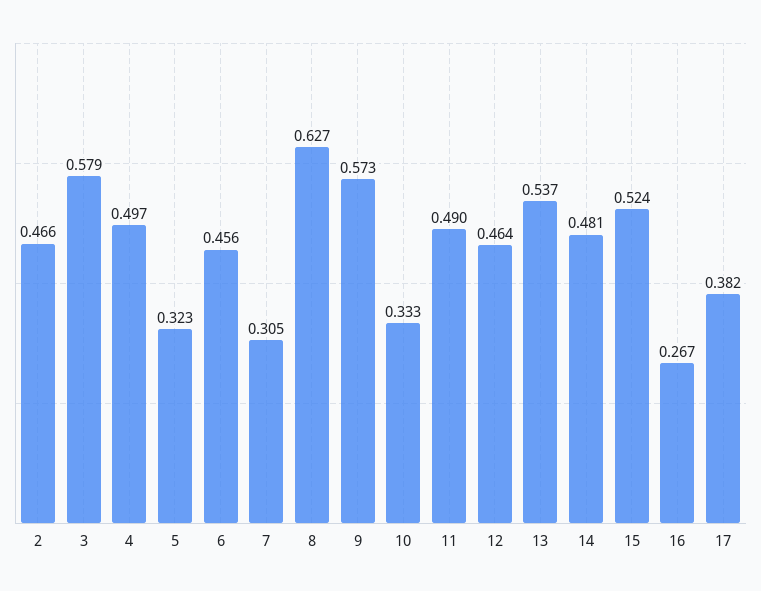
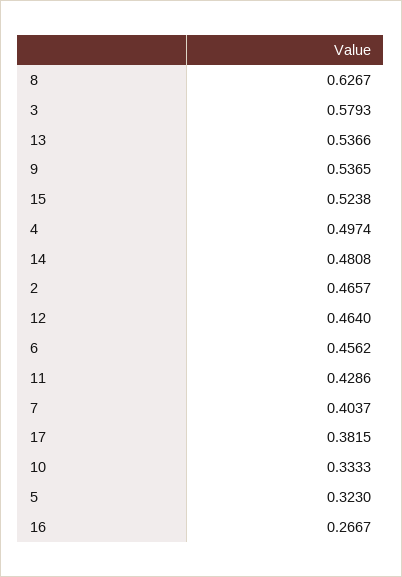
7: 0.305 -> 0.4037
9: 0.573 -> 0.5365
11: 0.49 -> 0.4286

